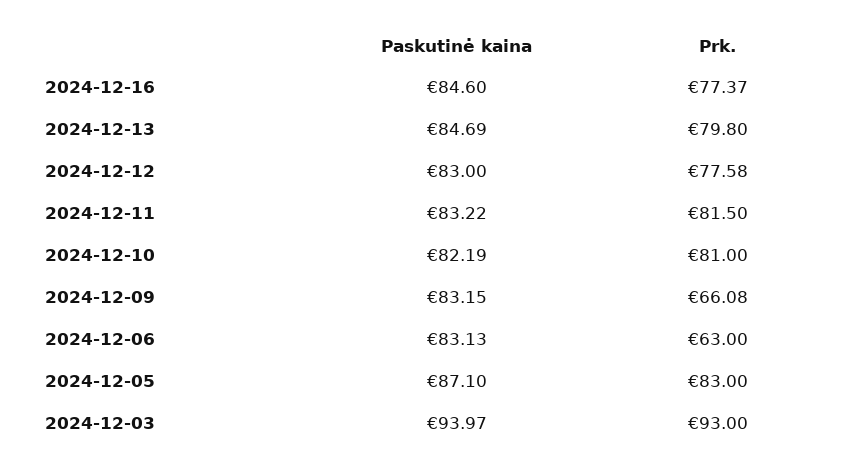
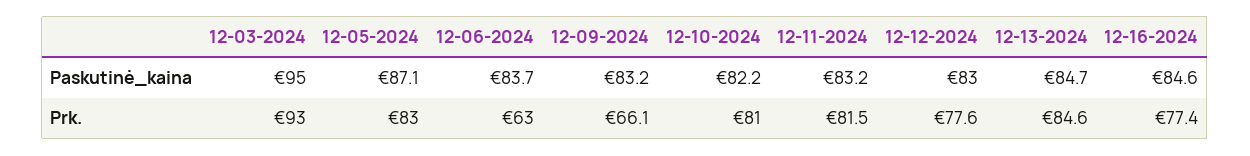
Prk., 2024-12-13: 79.8 -> 84.6
Paskutinė kaina, 2024-12-06: 83.13 -> 83.7
Paskutinė kaina, 2024-12-03: 93.97 -> 95

